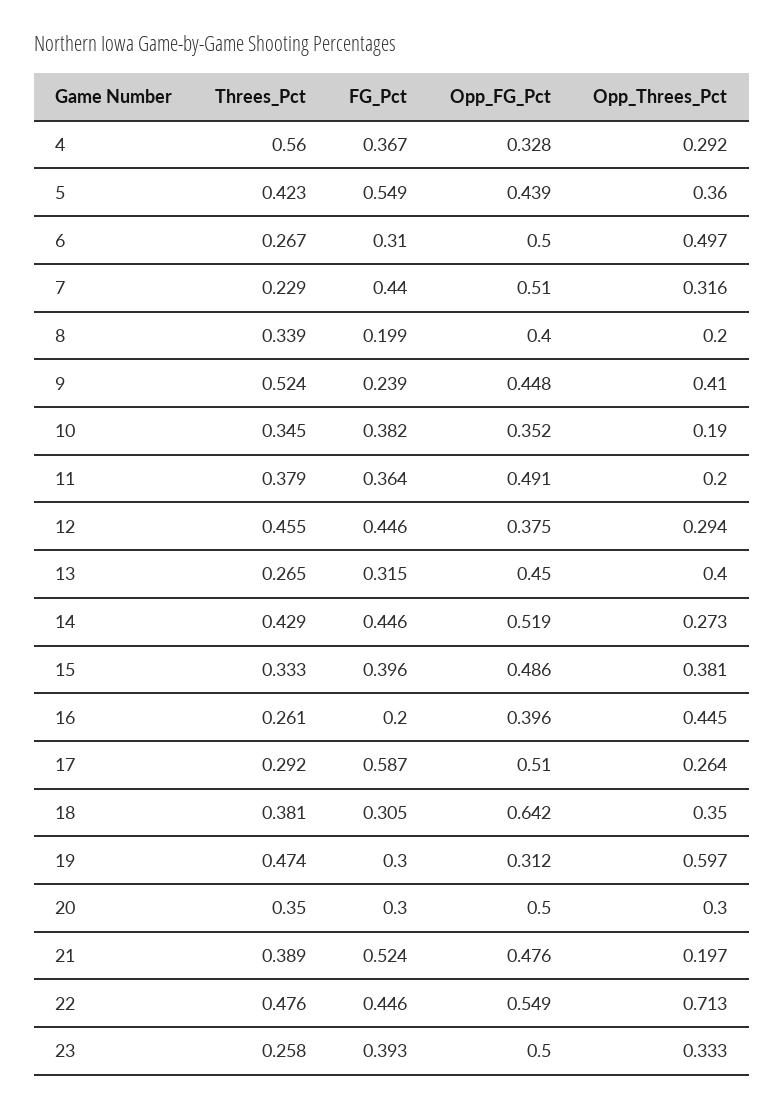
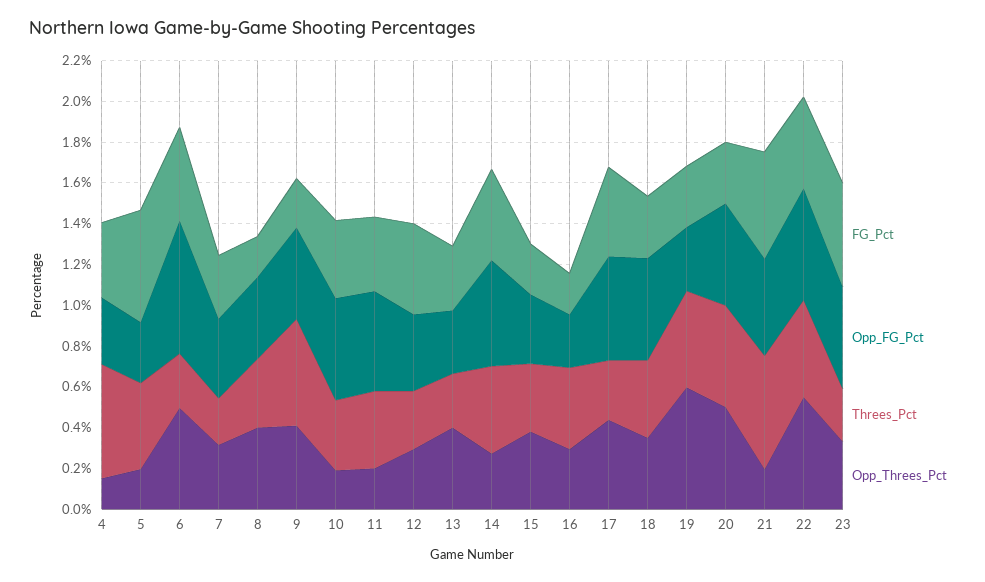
Opp_Threes_Pct, 4: 0.292 -> 0.15
Opp_FG_Pct, 5: 0.439 -> 0.3
Opp_Threes_Pct, 5: 0.36 -> 0.2
FG_Pct, 6: 0.31 -> 0.45
Opp_FG_Pct, 6: 0.5 -> 0.65
FG_Pct, 7: 0.44 -> 0.3
Opp_FG_Pct, 7: 0.51 -> 0.4
Opp_Threes_Pct, 8: 0.2 -> 0.4
Opp_FG_Pct, 10: 0.352 -> 0.5
Threes_Pct, 12: 0.455 -> 0.3
Opp_FG_Pct, 13: 0.45 -> 0.3
FG_Pct, 15: 0.396 -> 0.25
Opp_FG_Pct, 15: 0.486 -> 0.35
Threes_Pct, 16: 0.261 -> 0.4
Opp_FG_Pct, 16: 0.396 -> 0.25
Opp_Threes_Pct, 16: 0.445 -> 0.3
FG_Pct, 17: 0.587 -> 0.45
Opp_Threes_Pct, 17: 0.264 -> 0.45
Opp_FG_Pct, 18: 0.642 -> 0.5
Threes_Pct, 20: 0.35 -> 0.5
Opp_Threes_Pct, 20: 0.3 -> 0.5
Threes_Pct, 21: 0.389 -> 0.55
Opp_Threes_Pct, 22: 0.713 -> 0.55
FG_Pct, 23: 0.393 -> 0.5

